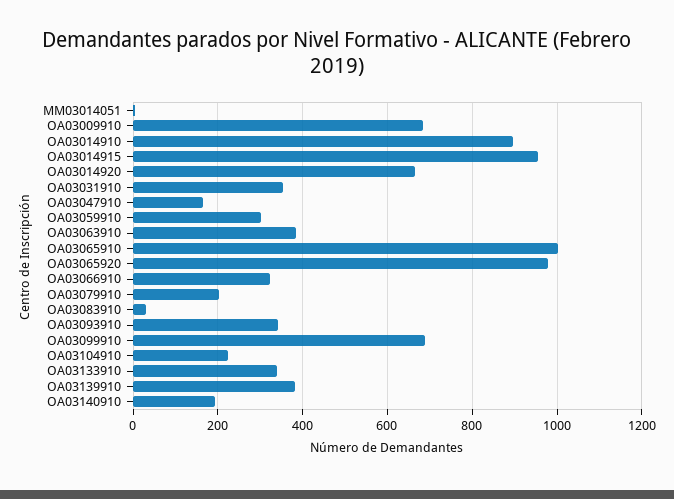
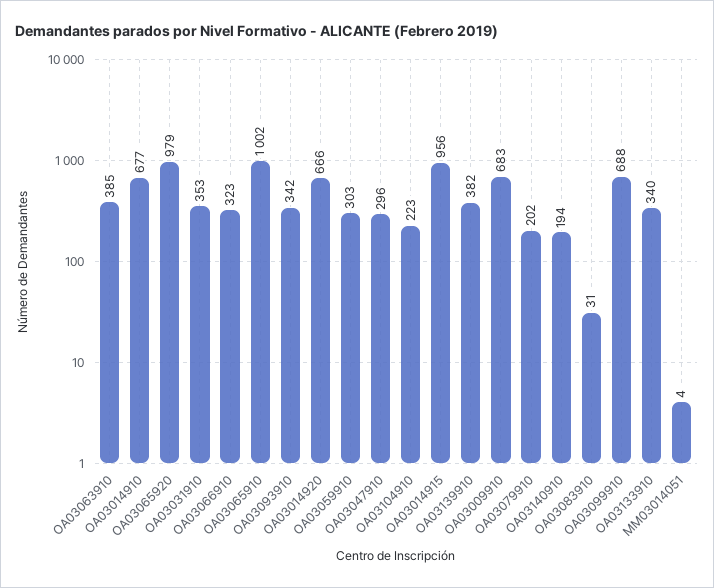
OA03014910: 900 -> 677
OA03047910: 160 -> 296

